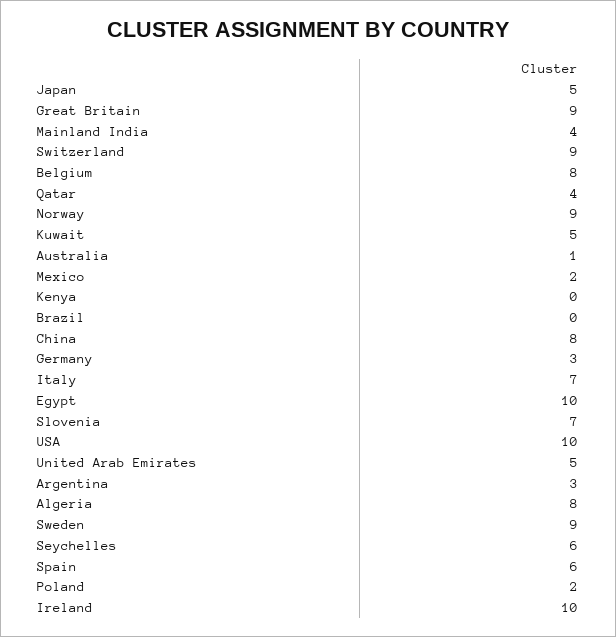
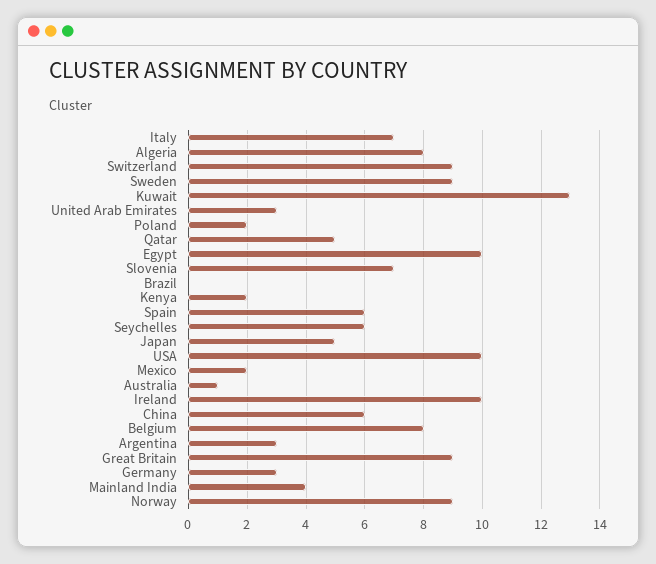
Qatar: 4 -> 5
Kuwait: 5 -> 13
Kenya: 0 -> 2
China: 8 -> 6
United Arab Emirates: 5 -> 3

